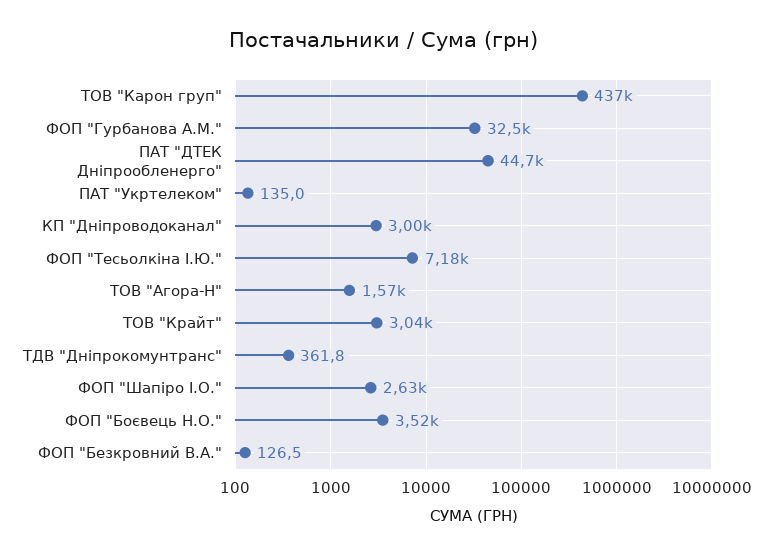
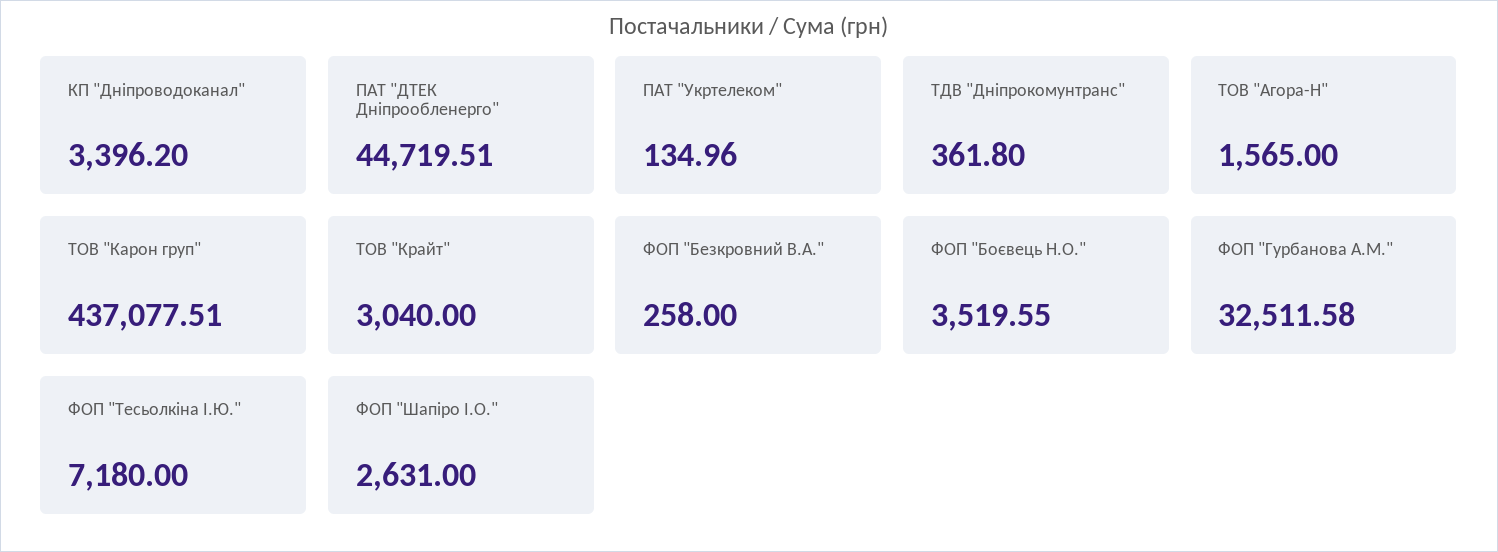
КП "Дніпроводоканал": 3000 -> 3396.2
ФОП "Безкровний В.А.": 126.5 -> 258

